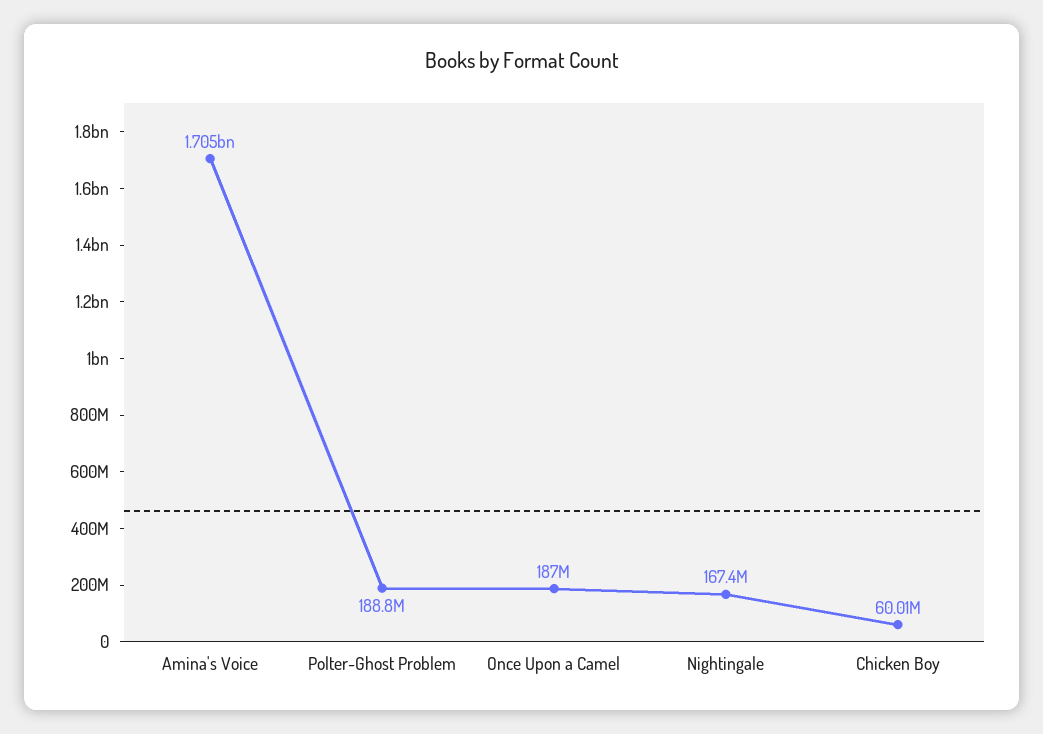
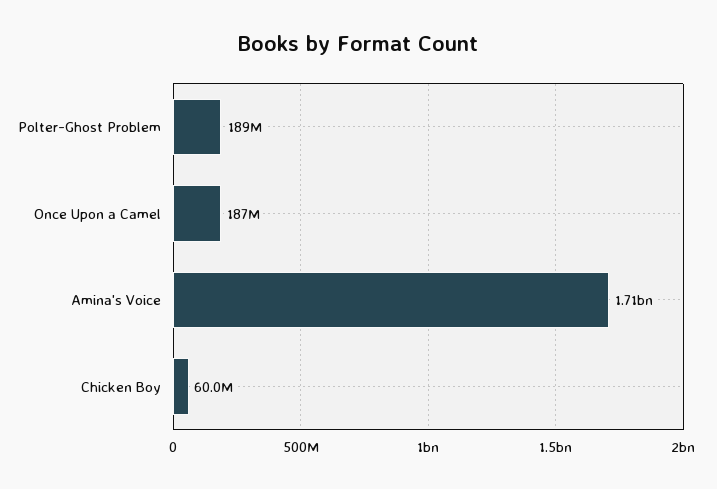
Nightingale: 167400000 -> none

